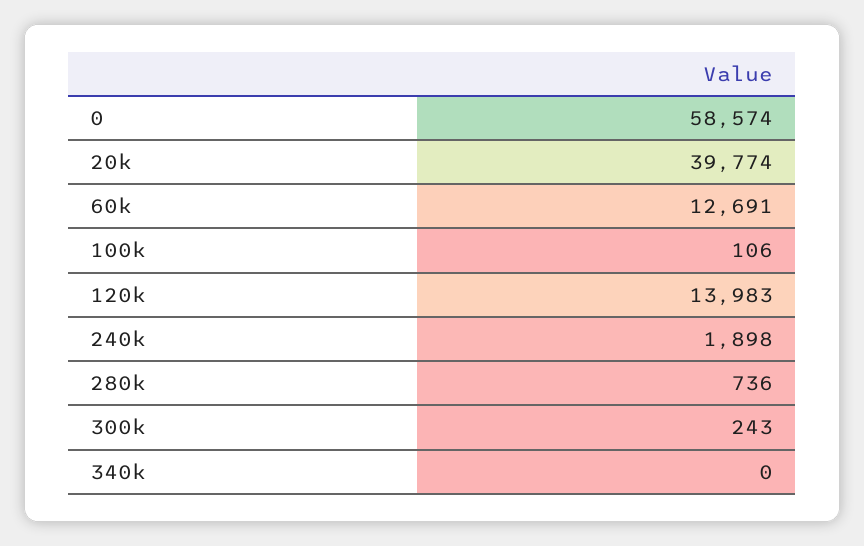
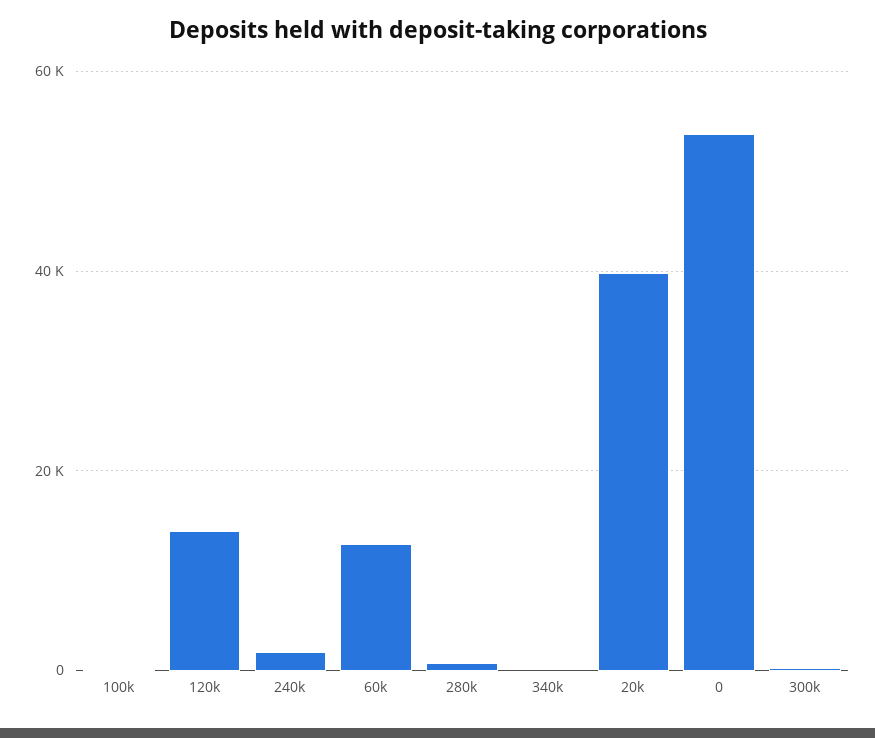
0: 58574 -> 54000

